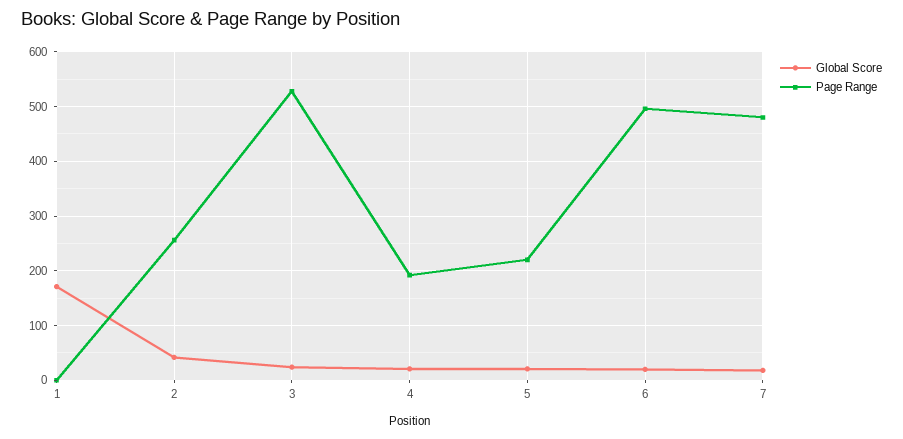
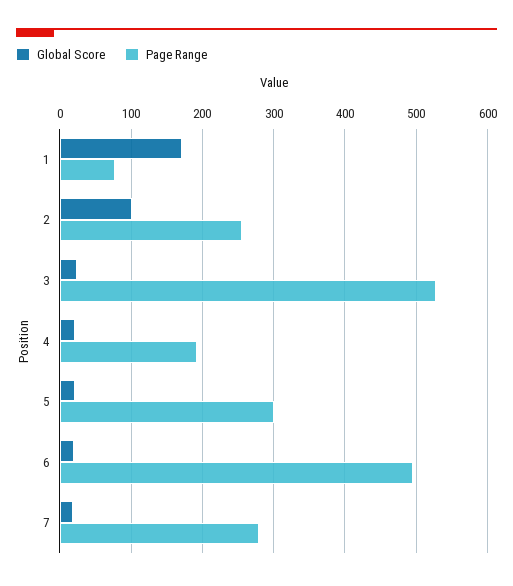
Page Range, 1: 0 -> 80
Global Score, 2: 40 -> 100
Page Range, 5: 220 -> 300
Page Range, 7: 480 -> 280

